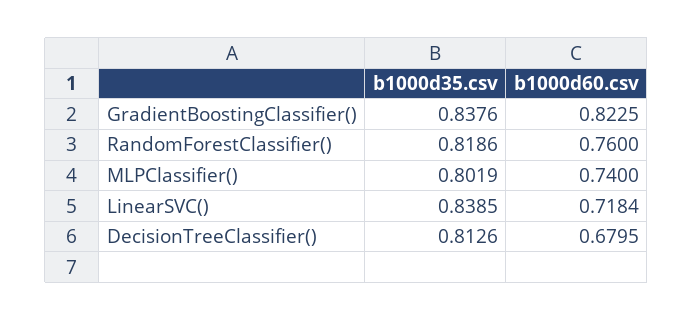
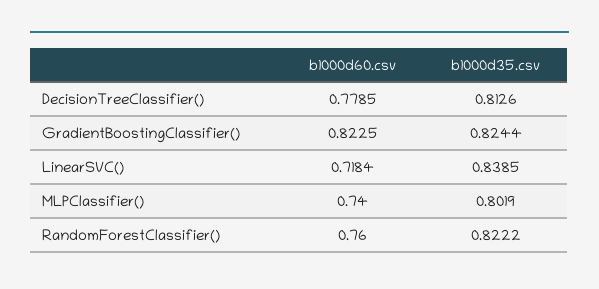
b1000d35.csv, GradientBoostingClassifier(): 0.8376 -> 0.8244
b1000d35.csv, RandomForestClassifier(): 0.8186 -> 0.8222
b1000d60.csv, DecisionTreeClassifier(): 0.6795 -> 0.7785

